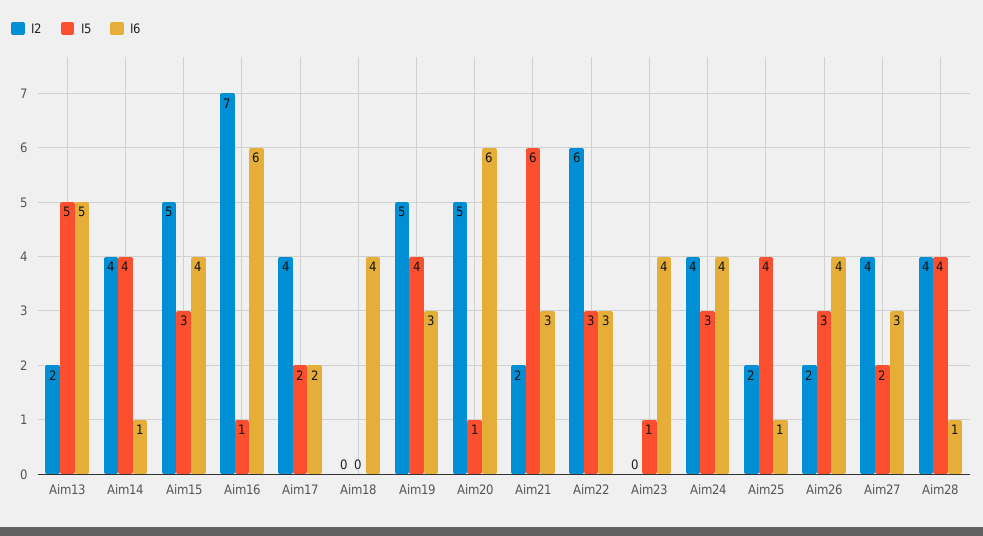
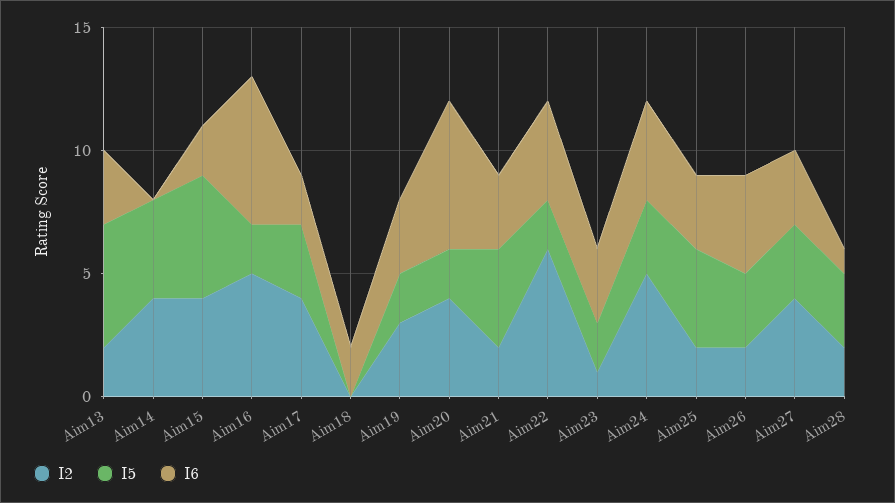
I6, Aim13: 5 -> 3
I6, Aim14: 1 -> 0
I2, Aim15: 5 -> 4
I5, Aim15: 3 -> 5
I6, Aim15: 4 -> 2
I2, Aim16: 7 -> 5
I5, Aim16: 1 -> 2
I5, Aim17: 2 -> 3
I6, Aim18: 4 -> 2
I2, Aim19: 5 -> 3
I5, Aim19: 4 -> 2
I2, Aim20: 5 -> 4
I5, Aim20: 1 -> 2
I5, Aim21: 6 -> 4
I5, Aim22: 3 -> 2
I6, Aim22: 3 -> 4
I2, Aim23: 0 -> 1
I5, Aim23: 1 -> 2
I6, Aim23: 4 -> 3
I2, Aim24: 4 -> 5
I6, Aim25: 1 -> 3
I5, Aim27: 2 -> 3
I2, Aim28: 4 -> 2
I5, Aim28: 4 -> 3

